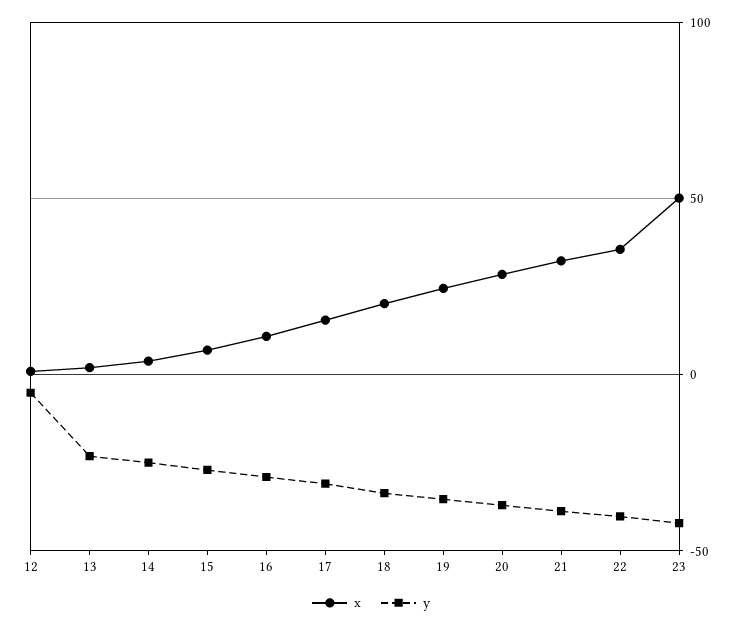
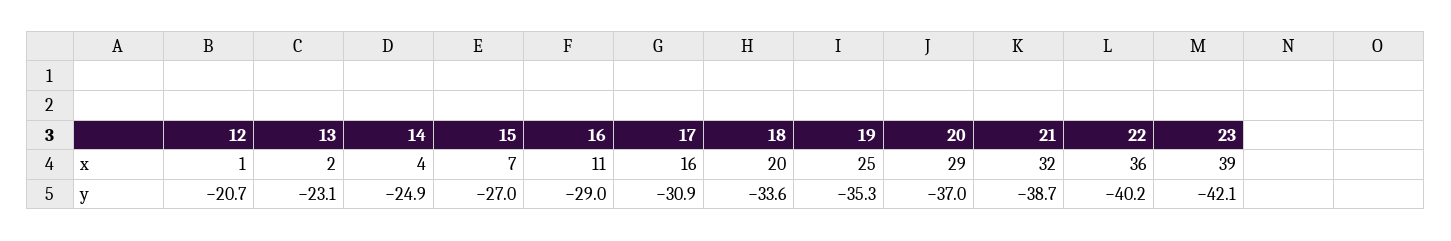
y, 12: -5 -> -20.7
x, 23: 50 -> 39

